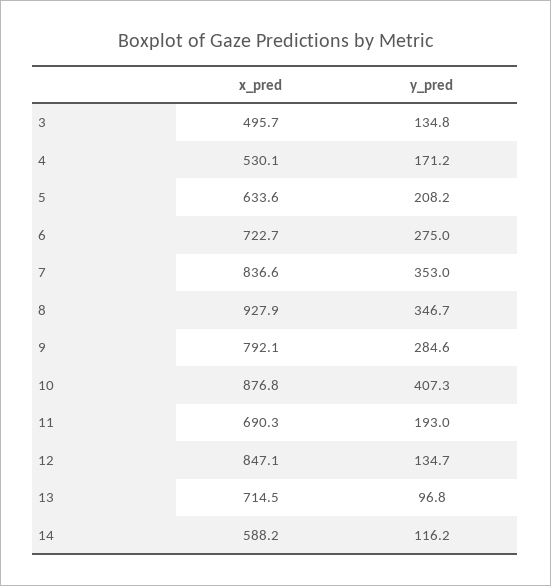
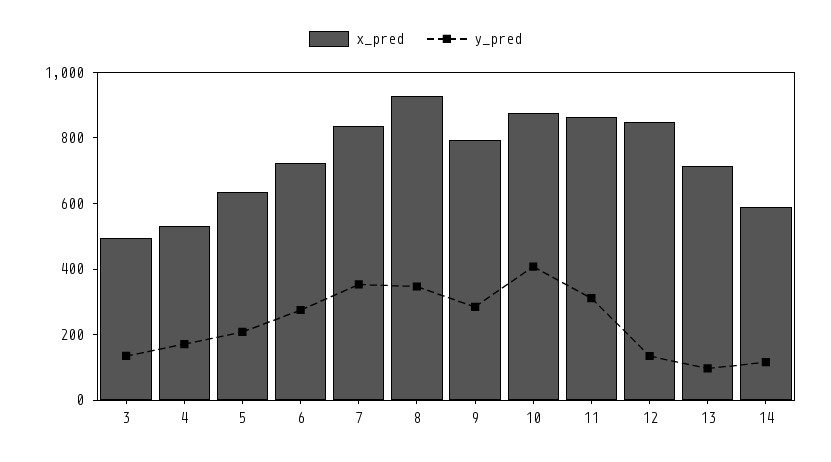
x_pred, 11: 690.3 -> 850
y_pred, 11: 193 -> 300

